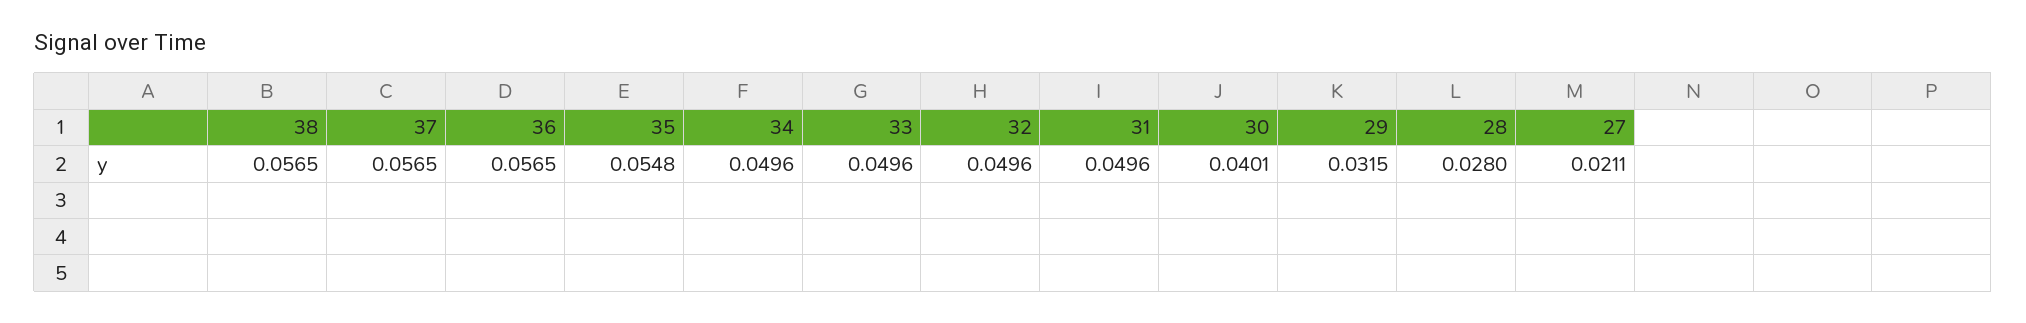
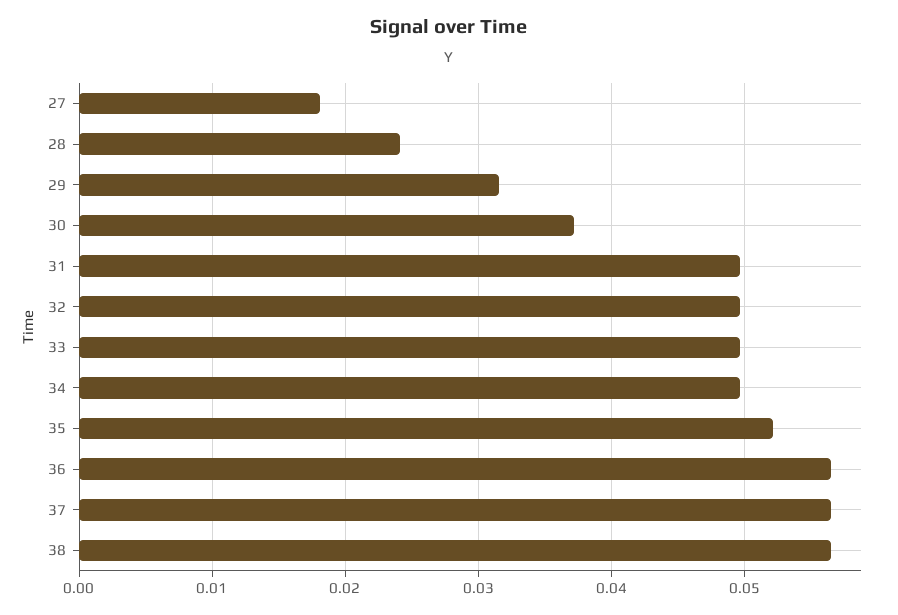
35: 0.0548 -> 0.052
30: 0.0401 -> 0.037
28: 0.028 -> 0.024
27: 0.0211 -> 0.018

